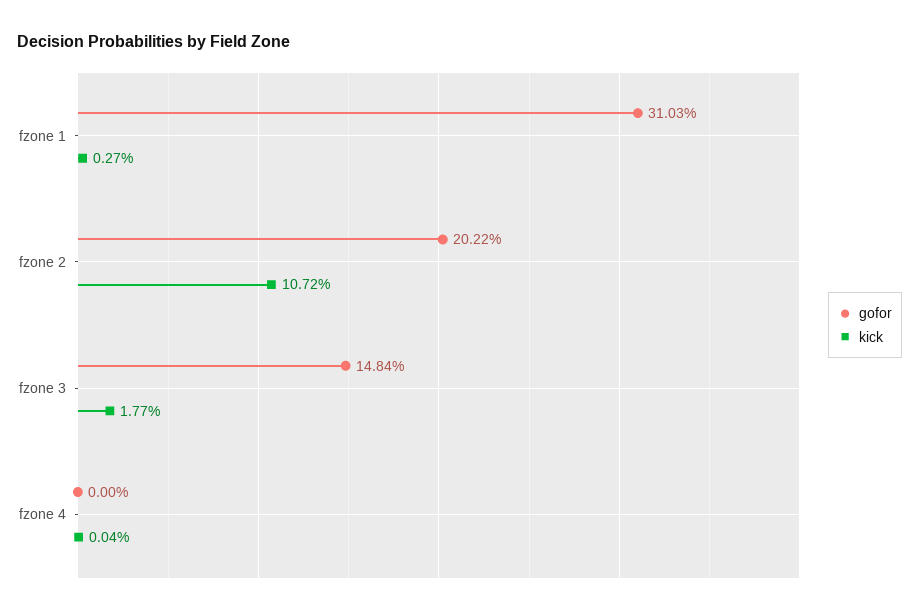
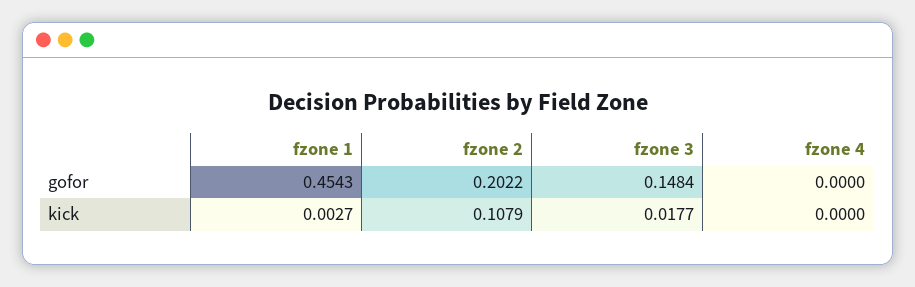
gofor, fzone 1: 0.3103 -> 0.4543
kick, fzone 2: 0.1072 -> 0.1079
kick, fzone 4: 0.0004 -> 0

